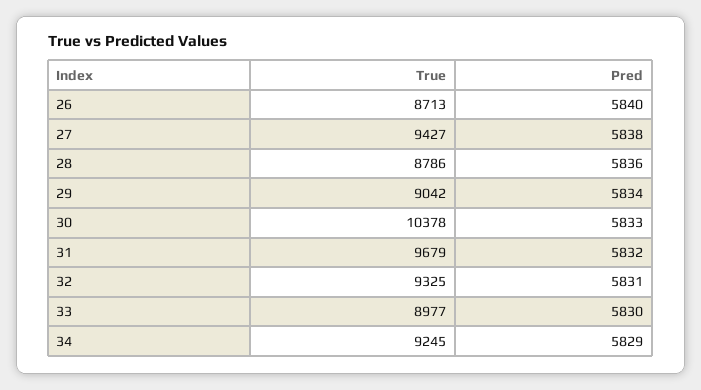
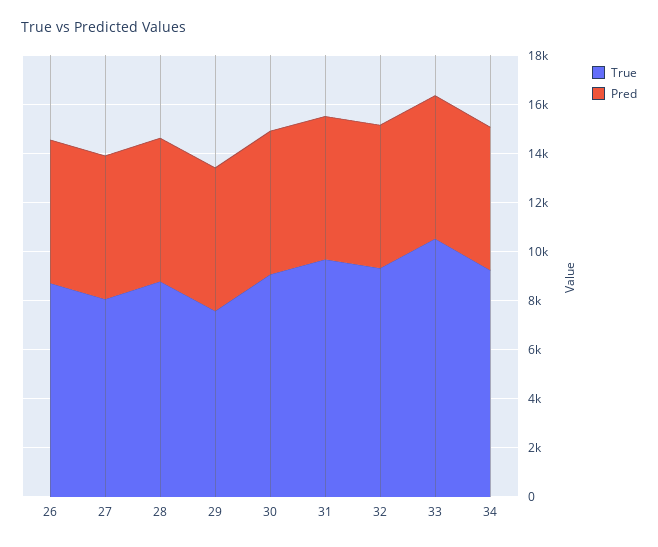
True, 27: 9427 -> 8000
True, 29: 9042 -> 7500
True, 30: 10378 -> 9000
True, 33: 8977 -> 10500

